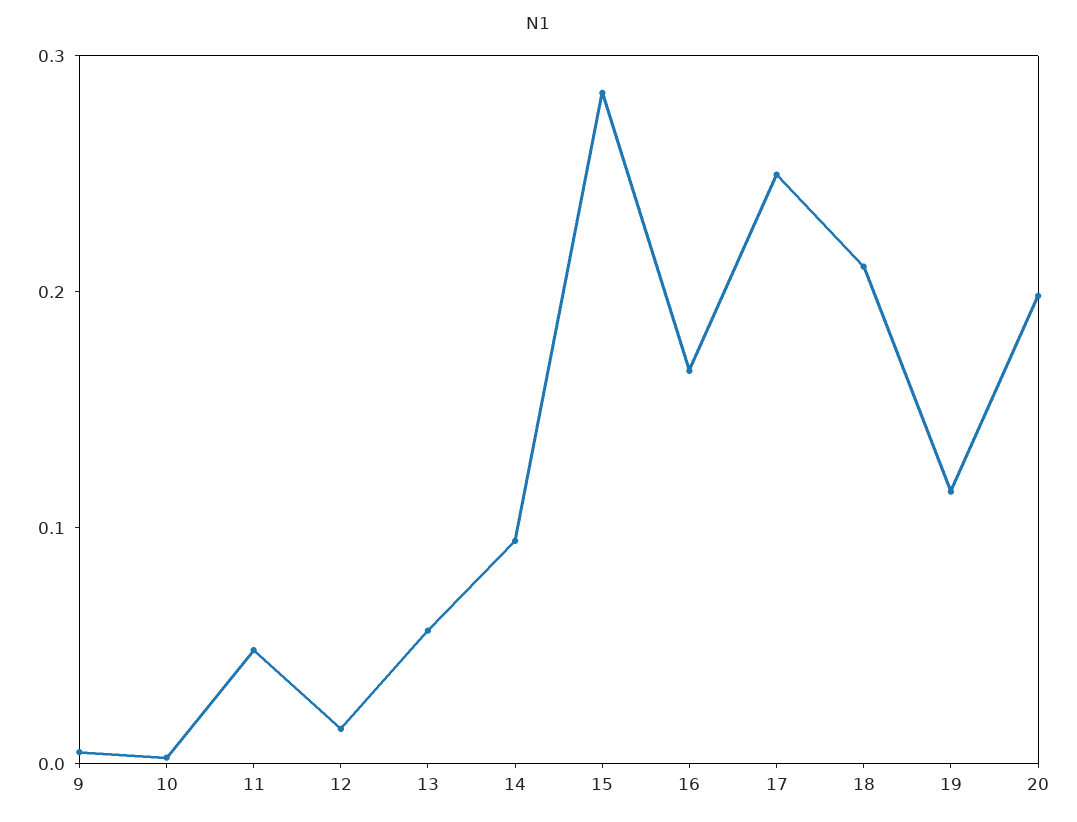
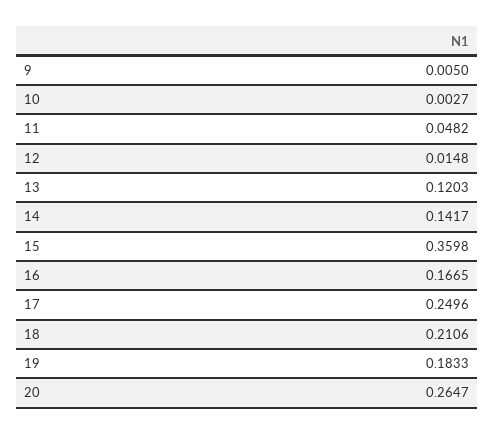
13: 0.06 -> 0.1203
14: 0.1 -> 0.1417
15: 0.28 -> 0.3598
19: 0.12 -> 0.1833
20: 0.2 -> 0.2647

